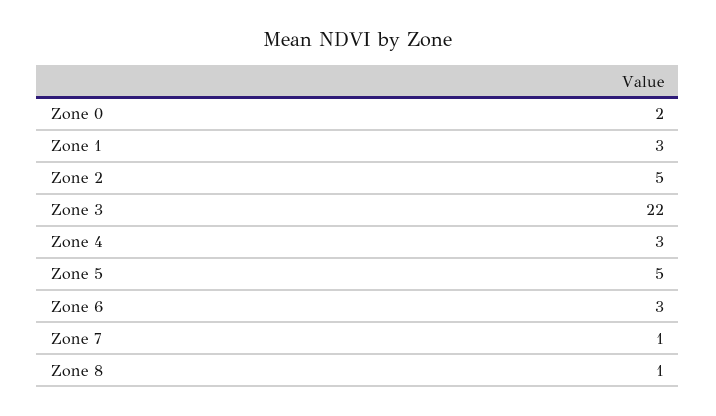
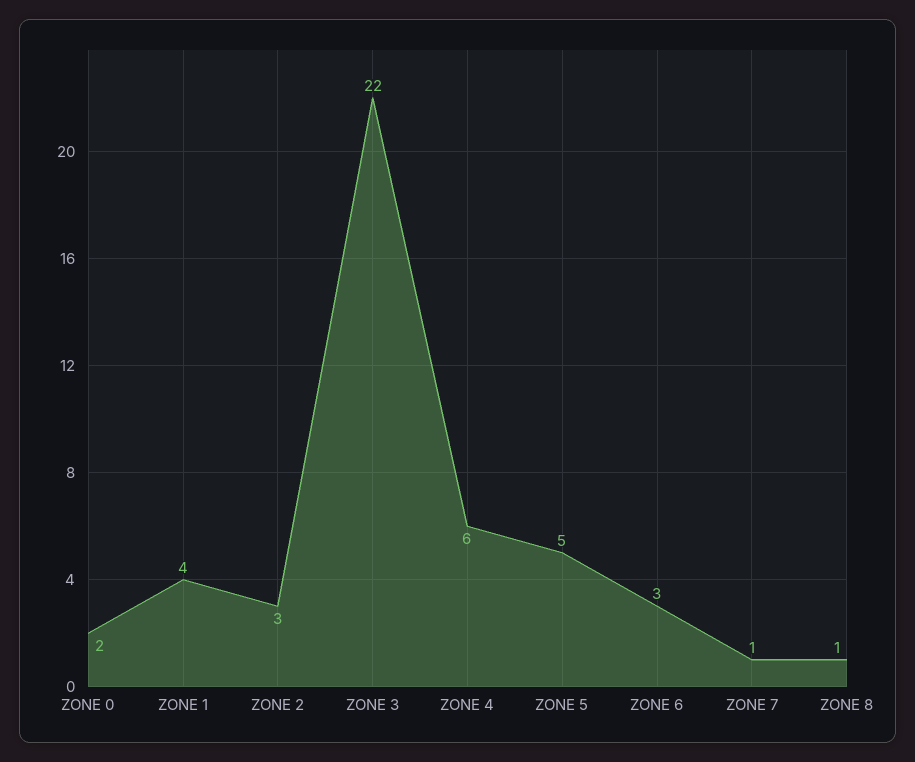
Zone 1: 3 -> 4
Zone 2: 5 -> 3
Zone 4: 3 -> 6

